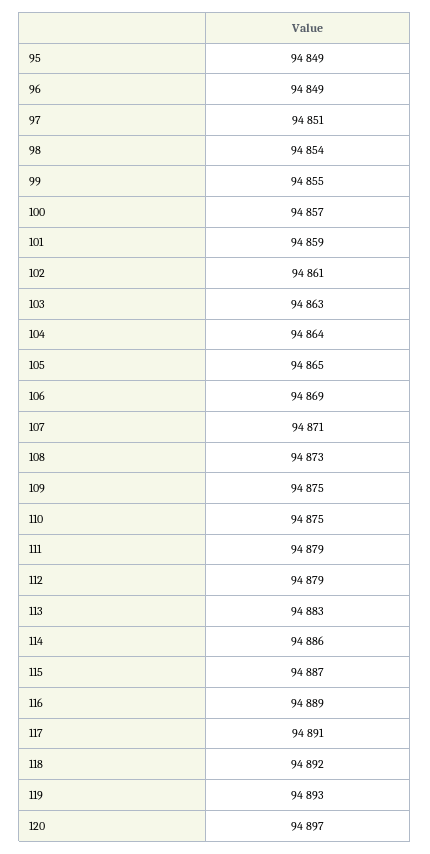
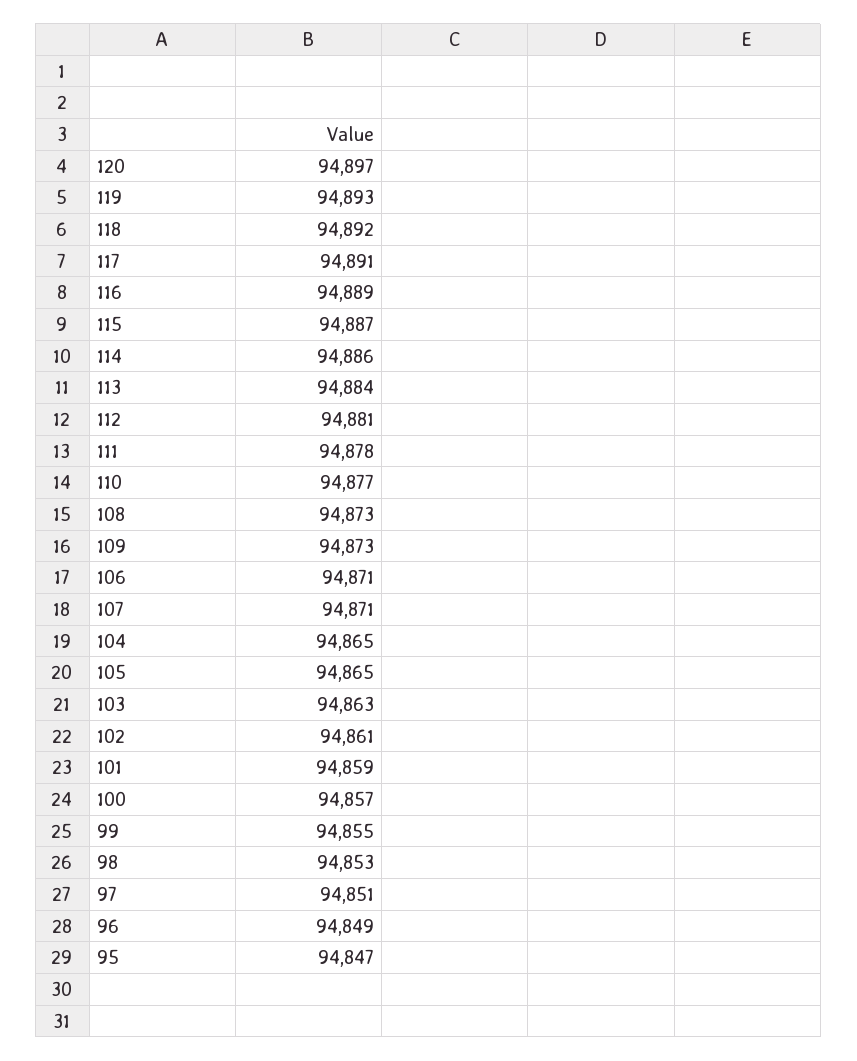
95: 94849 -> 94847
98: 94854 -> 94853
104: 94864 -> 94865
106: 94869 -> 94871
109: 94875 -> 94873
110: 94875 -> 94877
111: 94879 -> 94878
112: 94879 -> 94881
113: 94883 -> 94884

